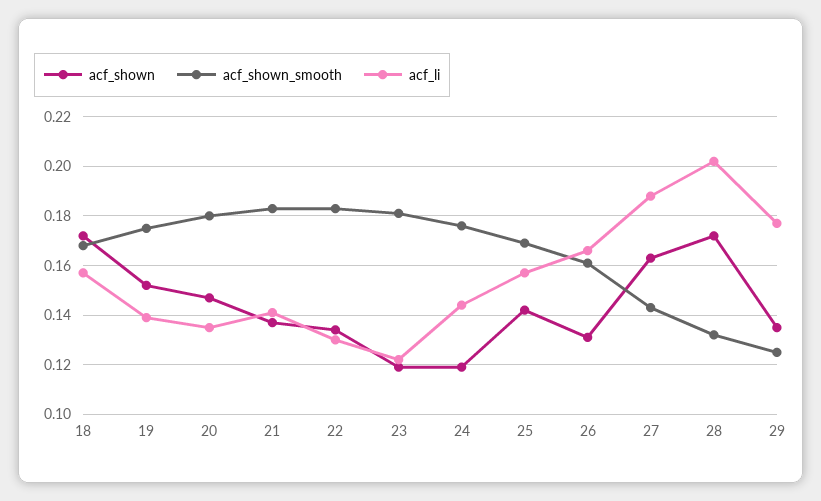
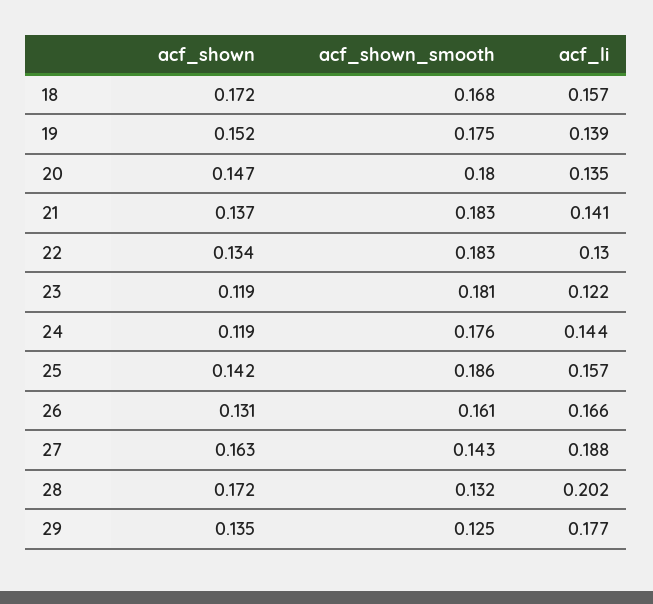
acf_shown_smooth, 25: 0.17 -> 0.186

